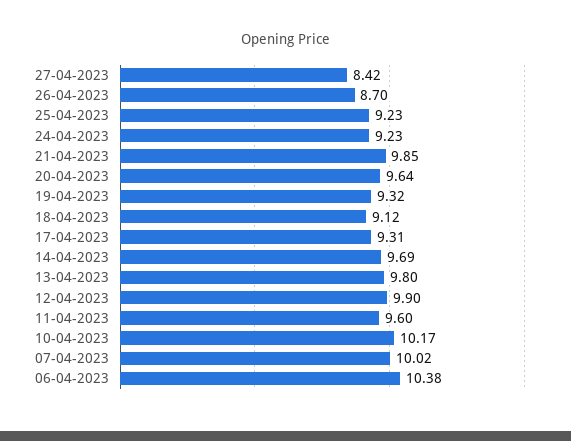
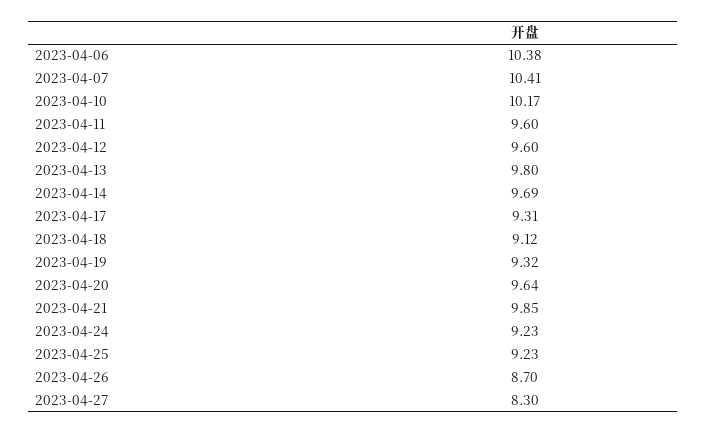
27-04-2023: 8.42 -> 8.3
12-04-2023: 9.9 -> 9.6
07-04-2023: 10.02 -> 10.41

